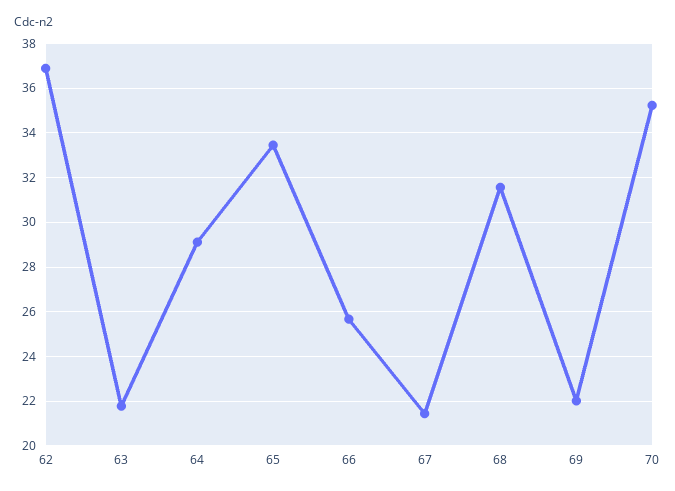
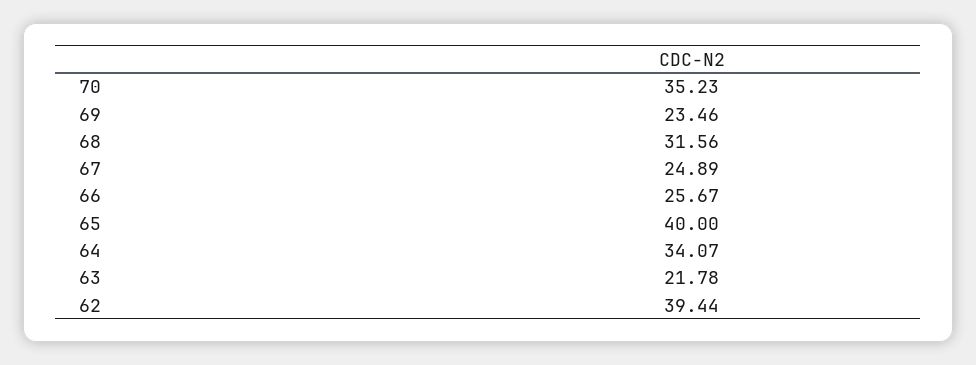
62: 37 -> 39.44
64: 29 -> 34.07
65: 33.5 -> 40
67: 21.5 -> 24.89
69: 22 -> 23.46

